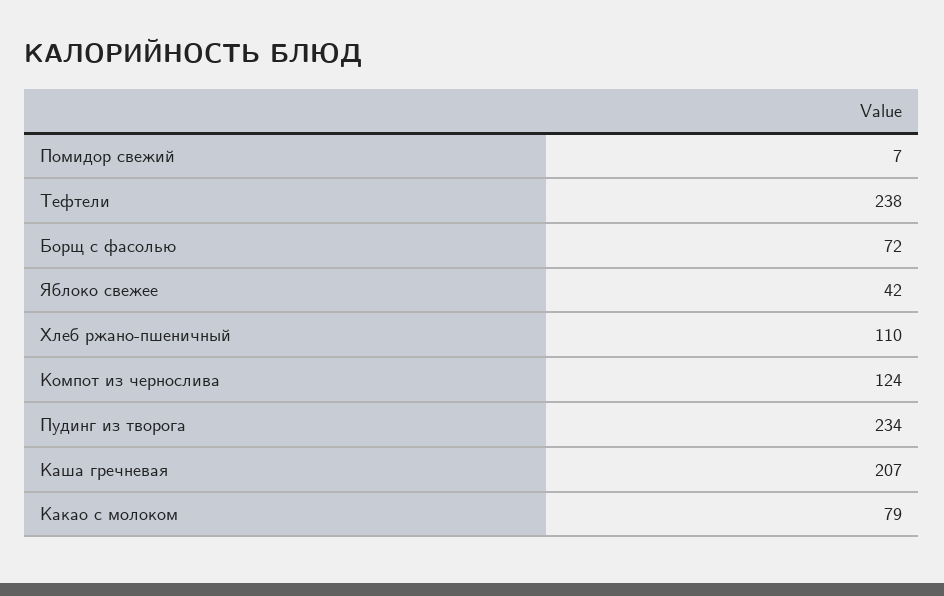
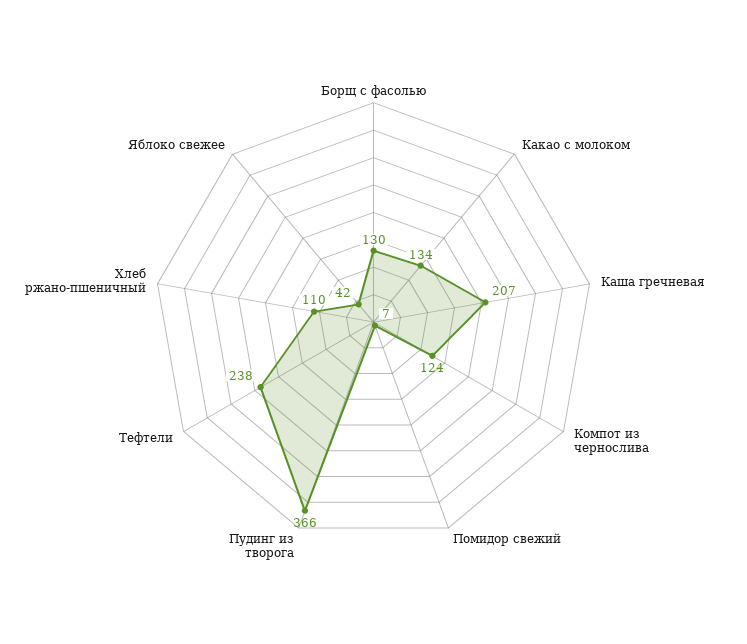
Борщ с фасолью: 72 -> 130
Пудинг из творога: 234 -> 366
Какао с молоком: 79 -> 134

